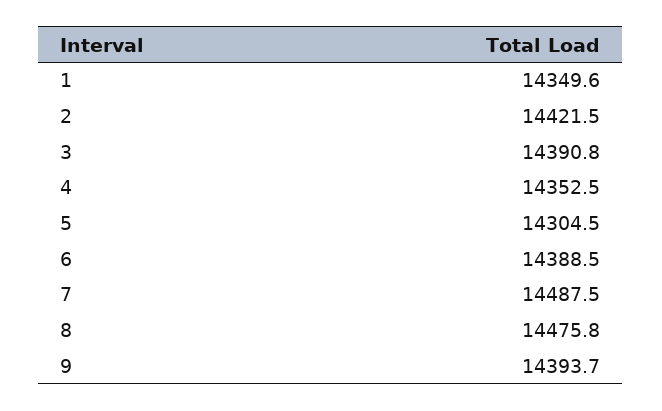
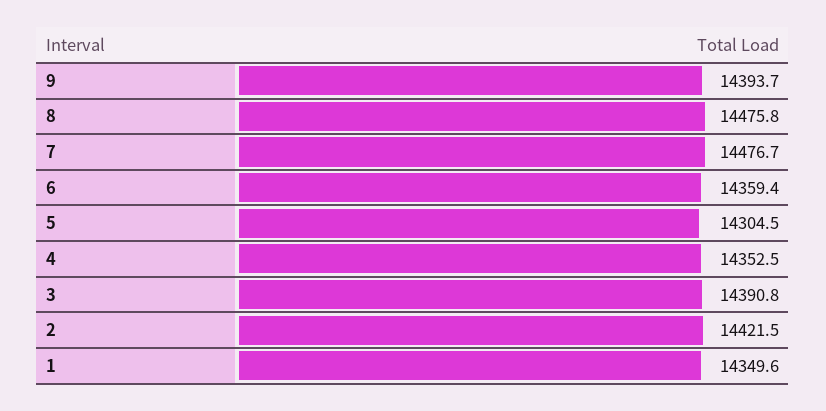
6: 14388.5 -> 14359.4
7: 14487.5 -> 14476.7

